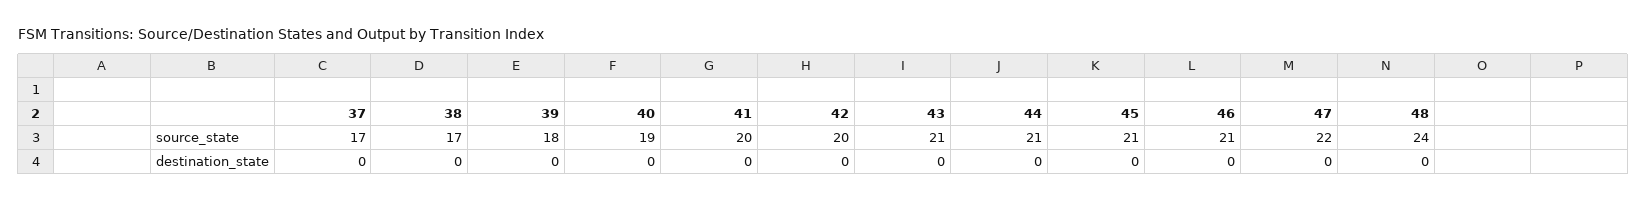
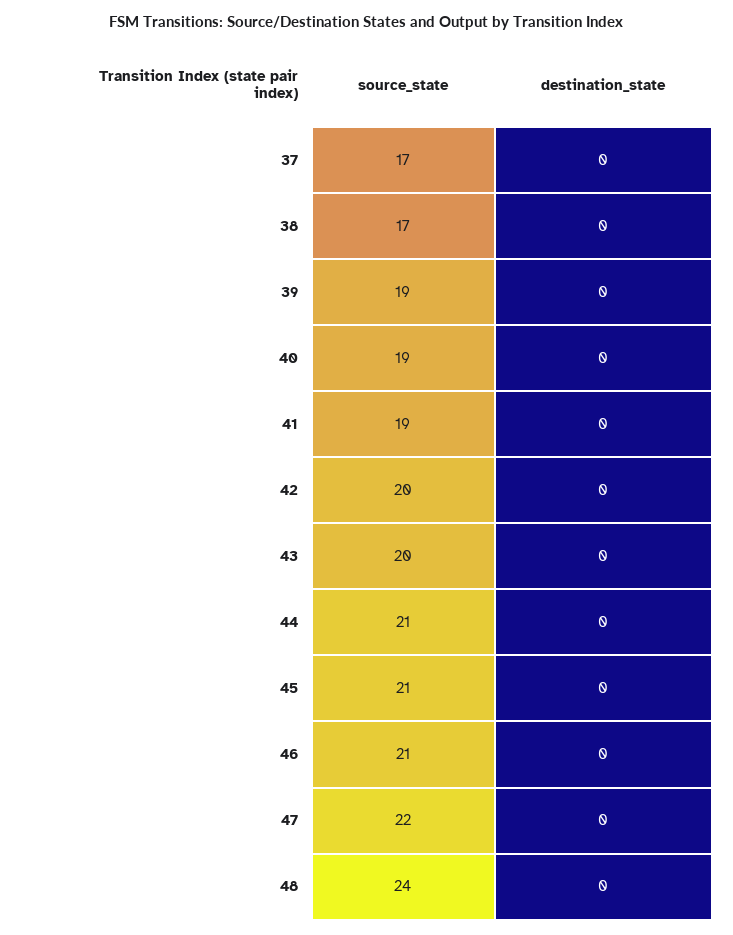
39, source_state: 18 -> 19
41, source_state: 20 -> 19
43, source_state: 21 -> 20

